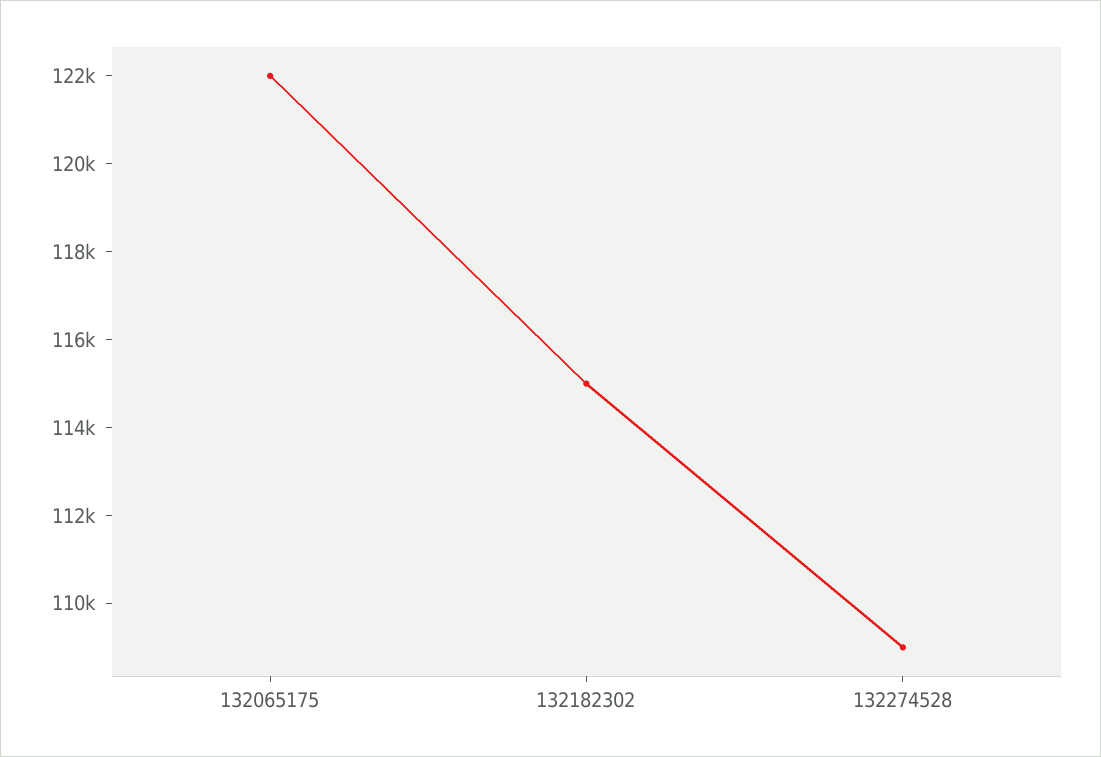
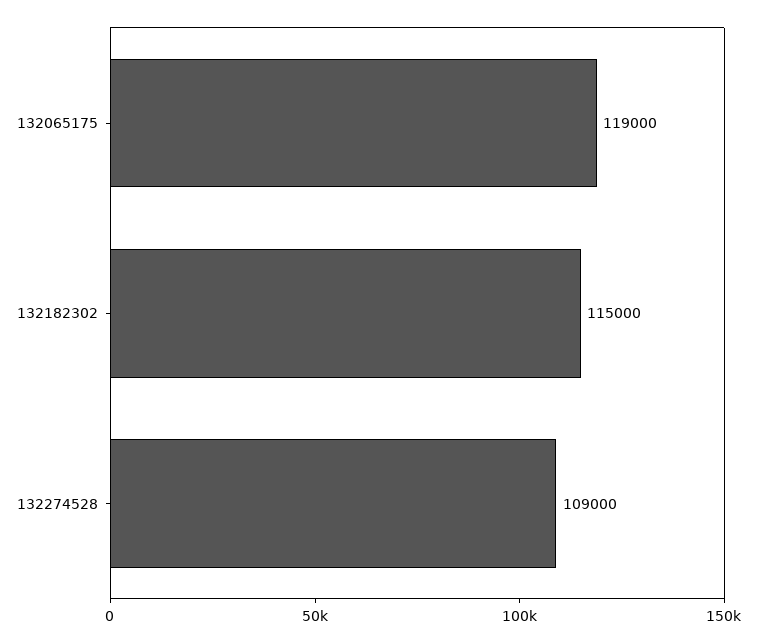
132065175: 122000 -> 119000

